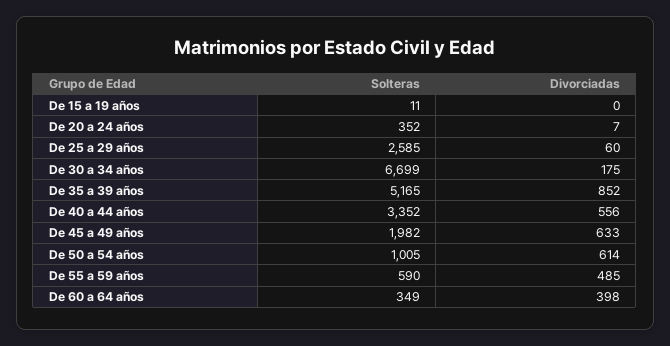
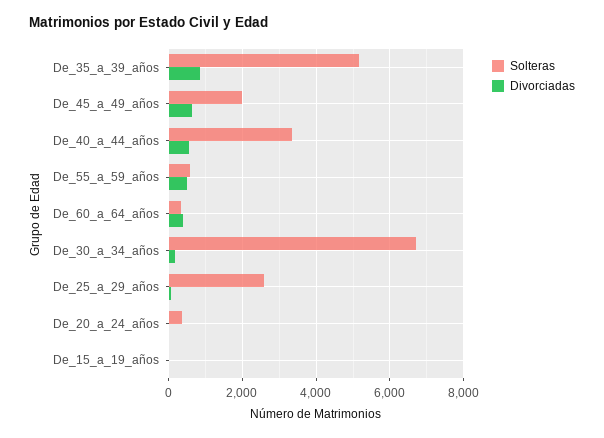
Solteras, De 50 a 54 años: 1005 -> none
Divorciadas, De 50 a 54 años: 614 -> none

